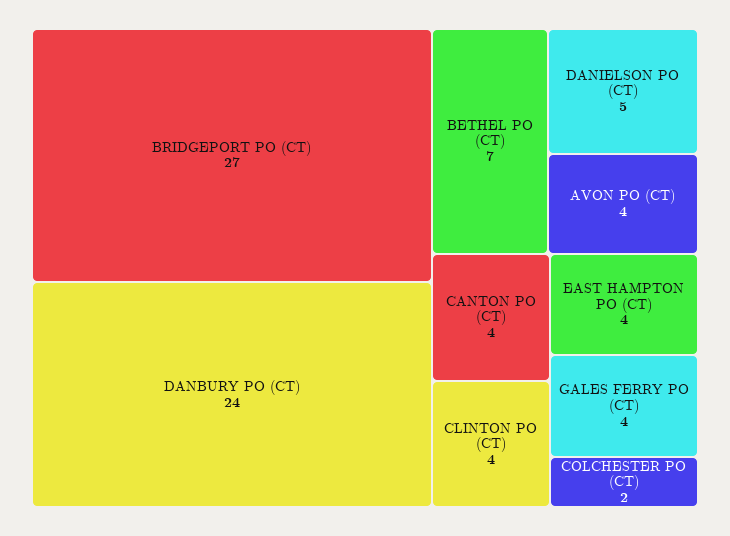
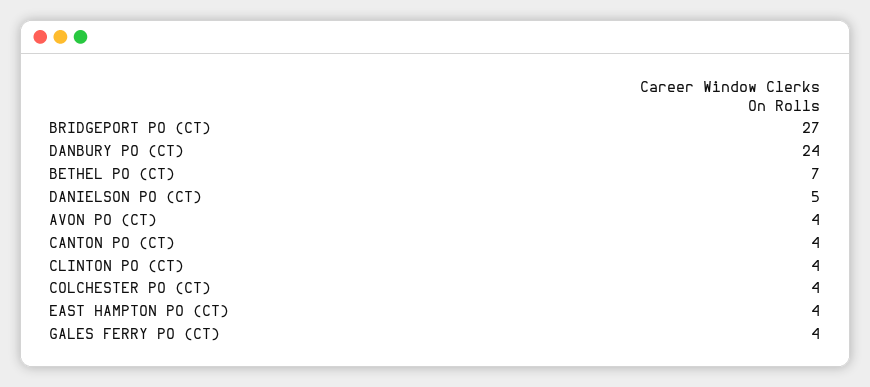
COLCHESTER PO (CT): 2 -> 4

